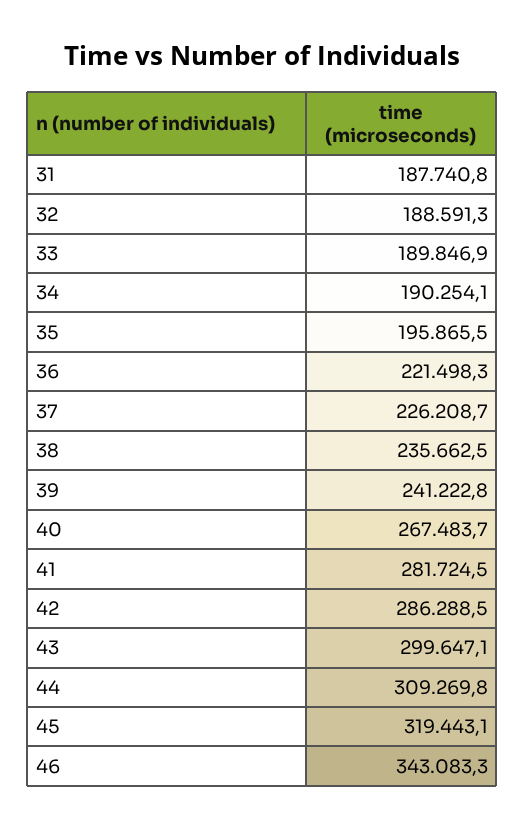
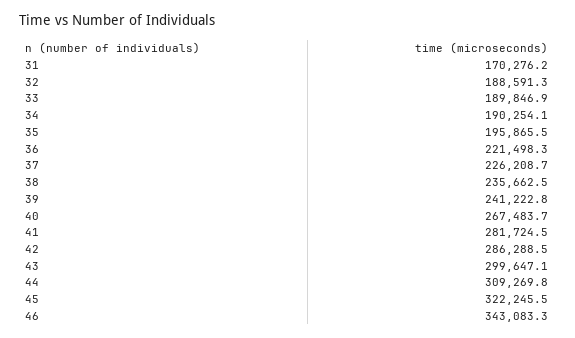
31: 187740.8 -> 170276.2
45: 319443.1 -> 322245.5

